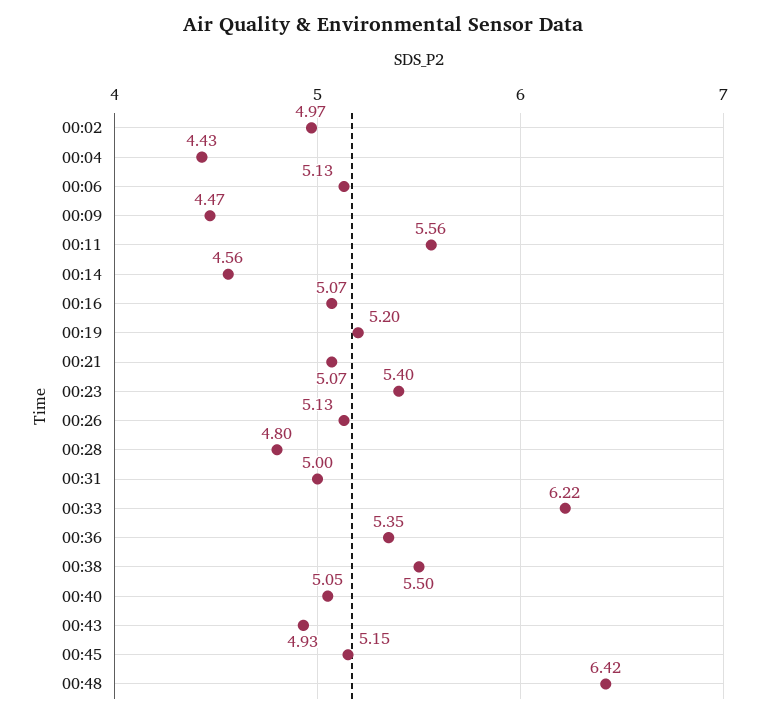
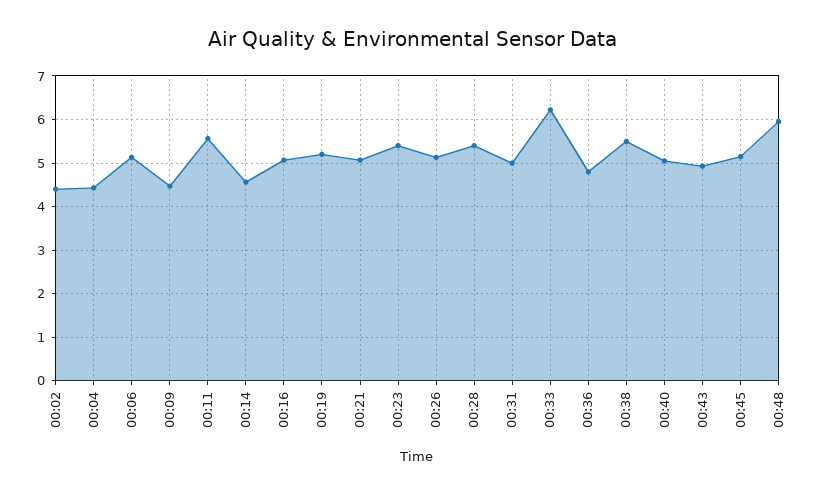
00:02: 4.97 -> 4.4
00:28: 4.8 -> 5.4
00:36: 5.35 -> 4.8
00:48: 6.42 -> 6

